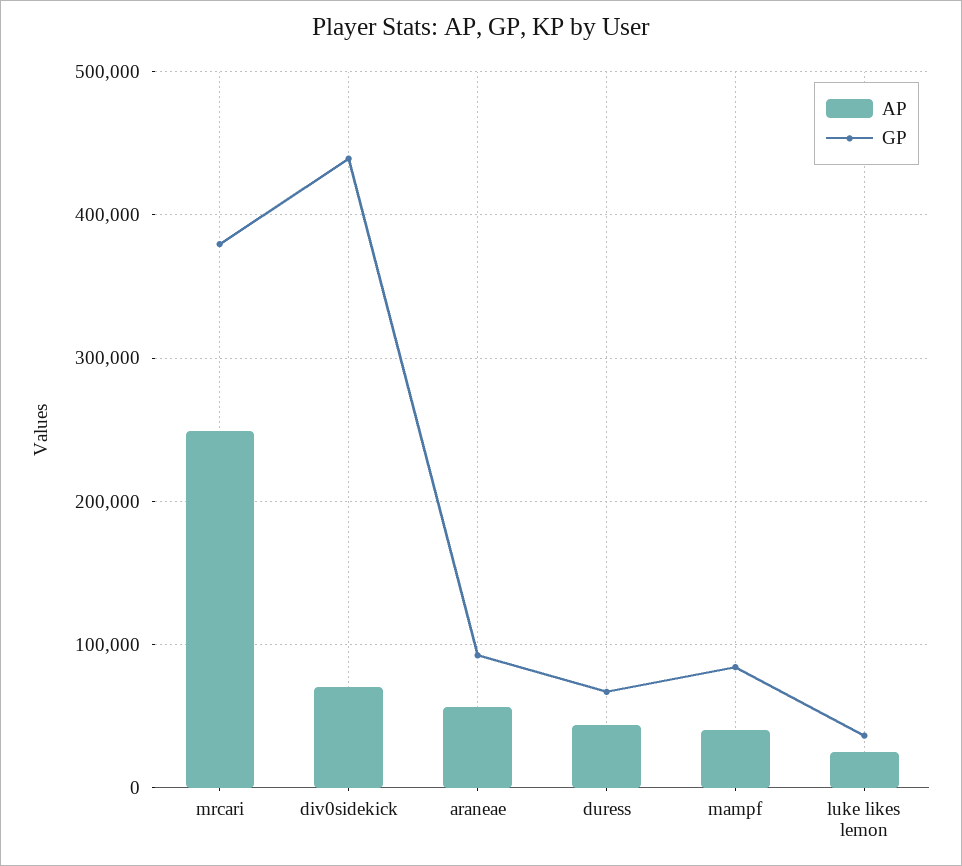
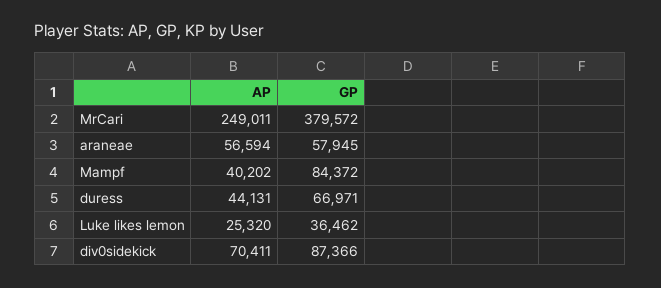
GP, div0sidekick: 440000 -> 87366
GP, araneae: 90000 -> 57945

